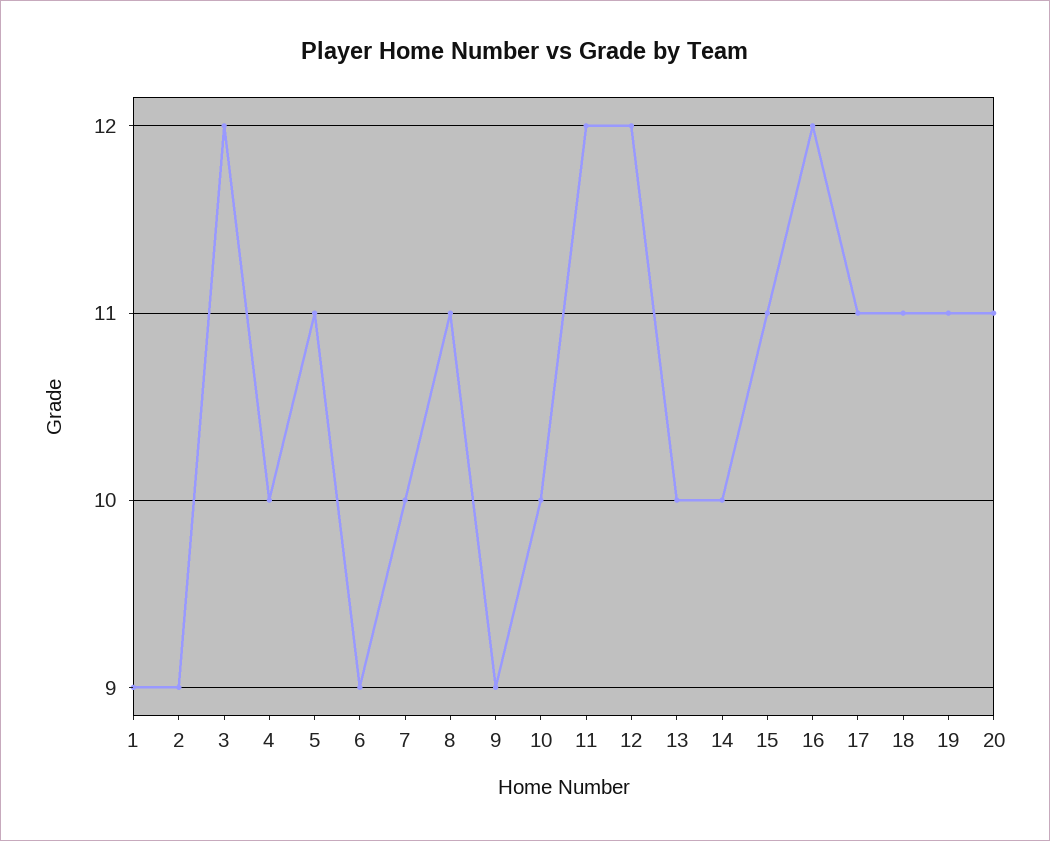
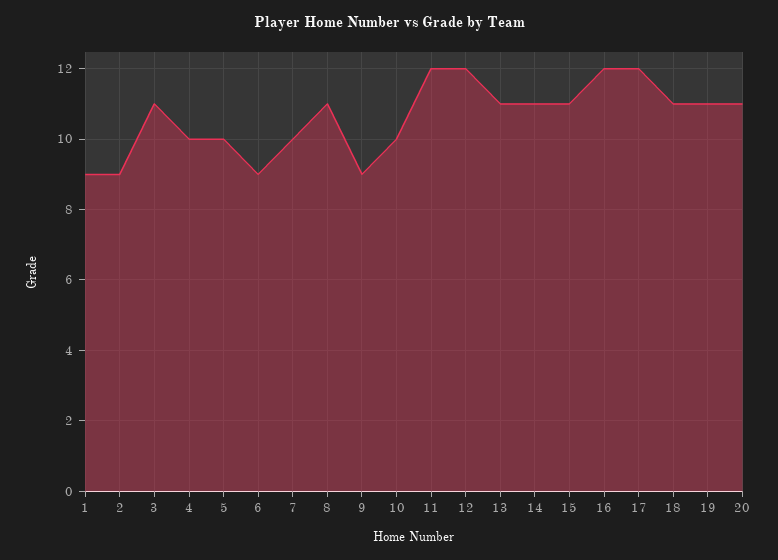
3: 12 -> 11
5: 11 -> 10
13: 10 -> 11
14: 10 -> 11
17: 11 -> 12

